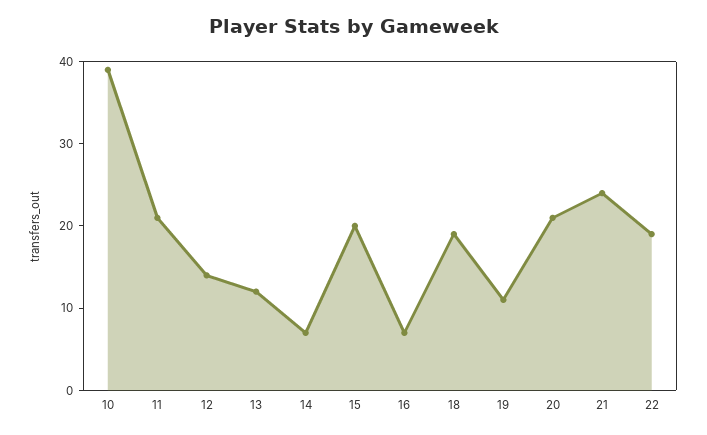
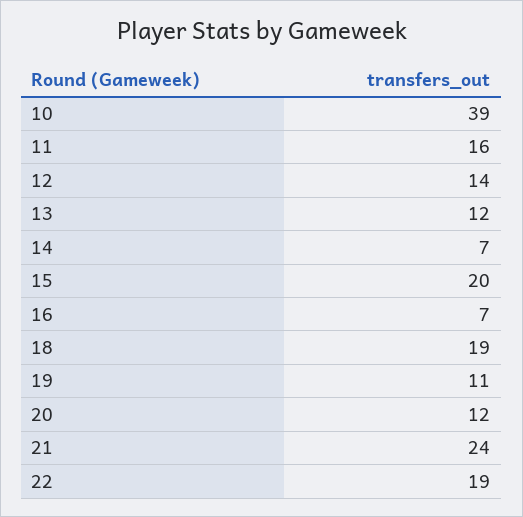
11: 21 -> 16
20: 21 -> 12

